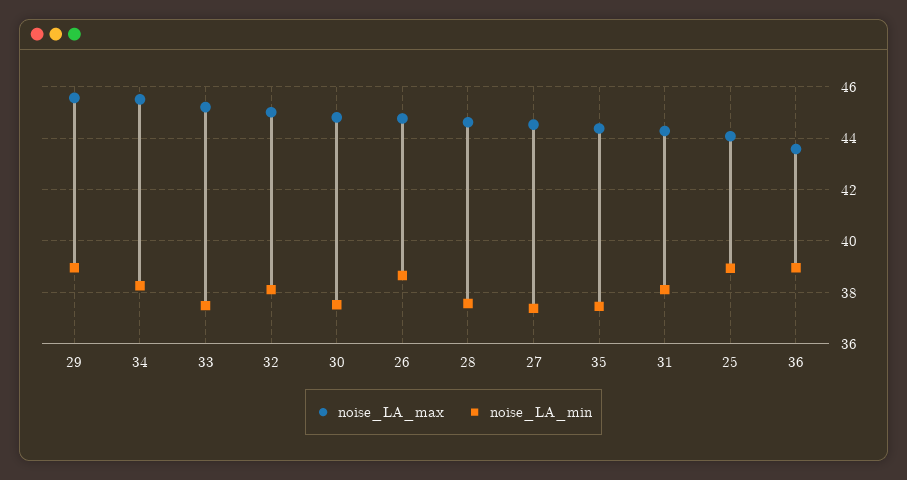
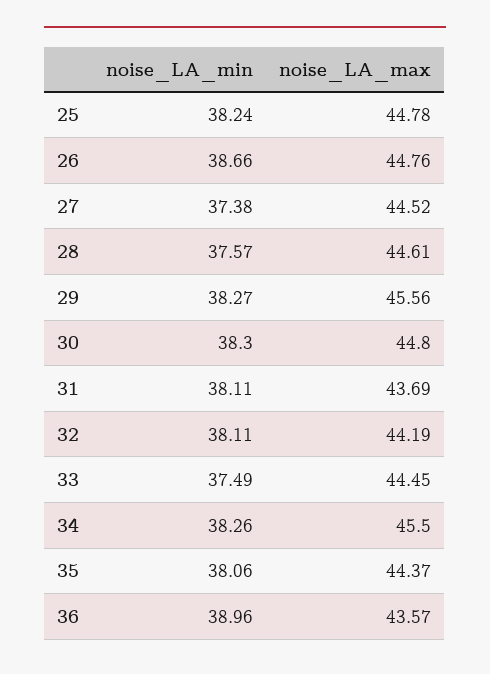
noise_LA_min, 29: 39 -> 38.27
noise_LA_max, 33: 45.25 -> 44.45
noise_LA_max, 32: 45 -> 44.19
noise_LA_min, 30: 37.5 -> 38.3
noise_LA_min, 35: 37.5 -> 38.06
noise_LA_max, 31: 44.25 -> 43.69
noise_LA_max, 25: 44 -> 44.78
noise_LA_min, 25: 39 -> 38.24

